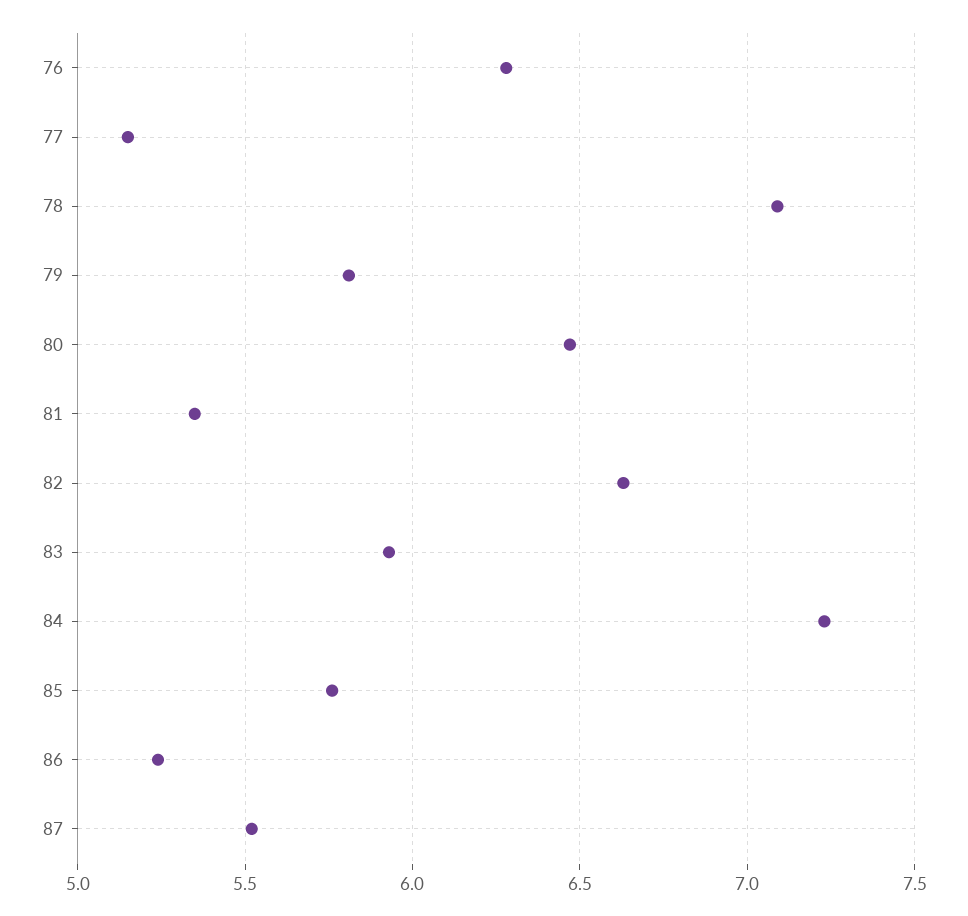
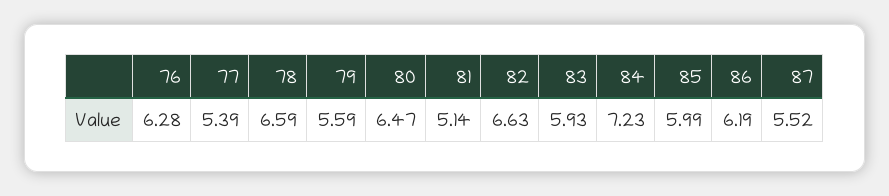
77: 5.15 -> 5.39
78: 7.1 -> 6.59
79: 5.8 -> 5.59
81: 5.35 -> 5.14
85: 5.75 -> 5.99
86: 5.25 -> 6.19

